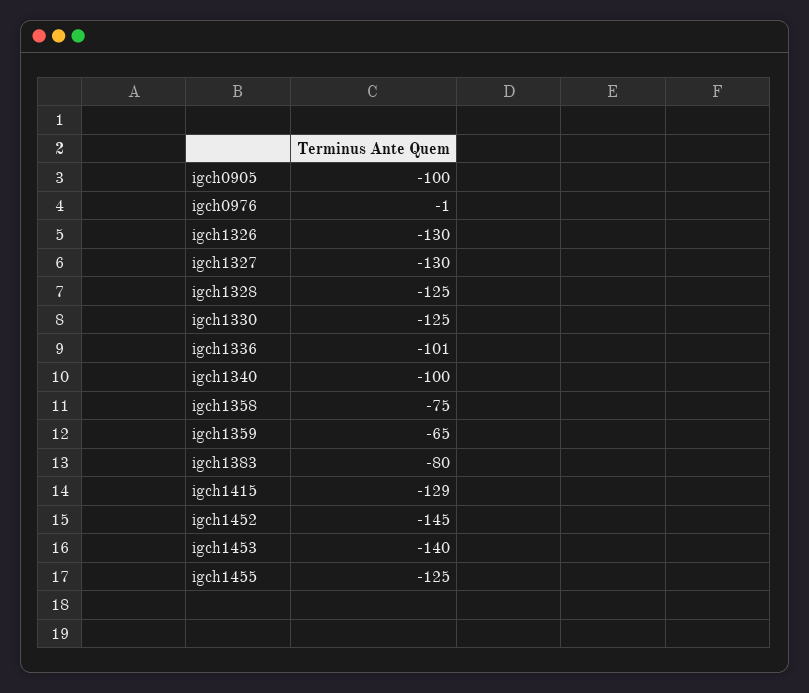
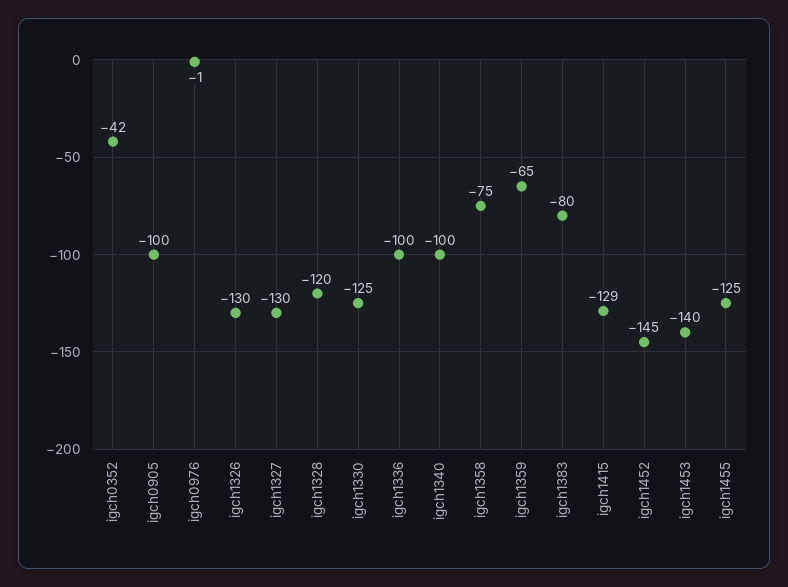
igch1328: -125 -> -120
igch1336: -101 -> -100
igch0352: none -> -42

